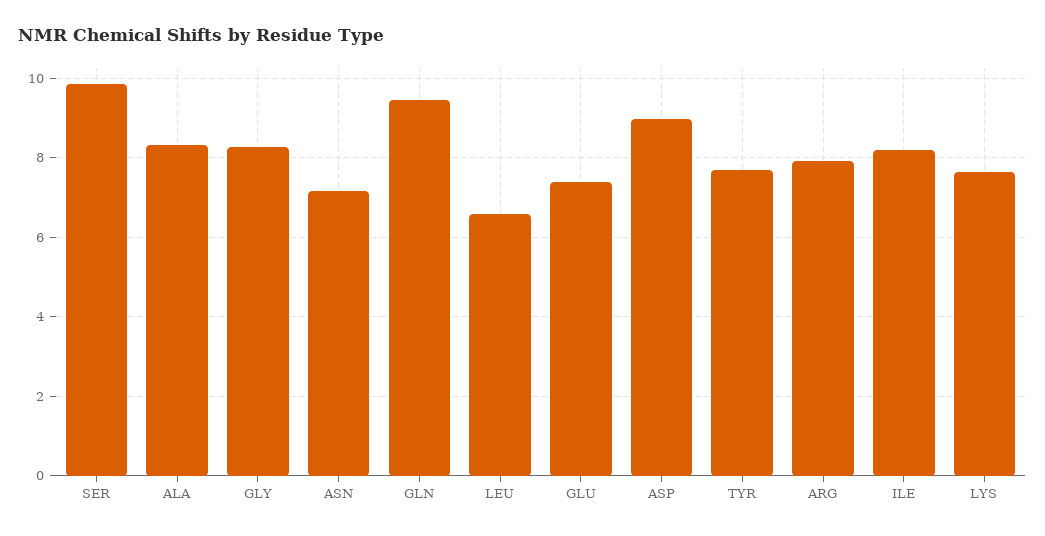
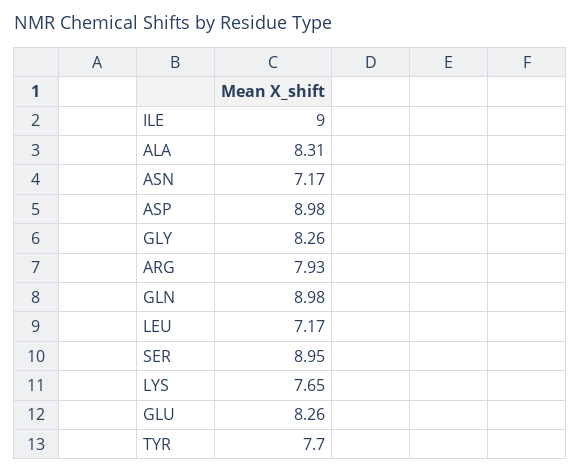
SER: 9.8 -> 8.95
GLN: 9.4 -> 8.98
LEU: 6.6 -> 7.17
GLU: 7.4 -> 8.26
ILE: 8.2 -> 9

